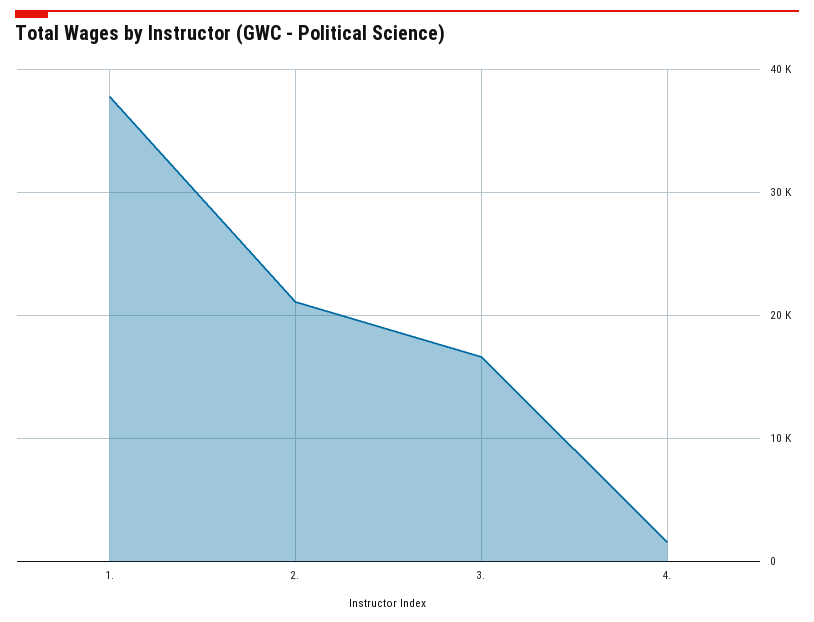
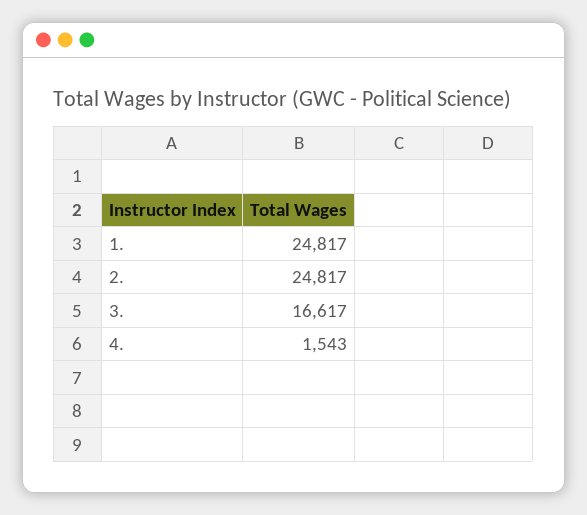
1.: 38000 -> 24817
2.: 21000 -> 24817

